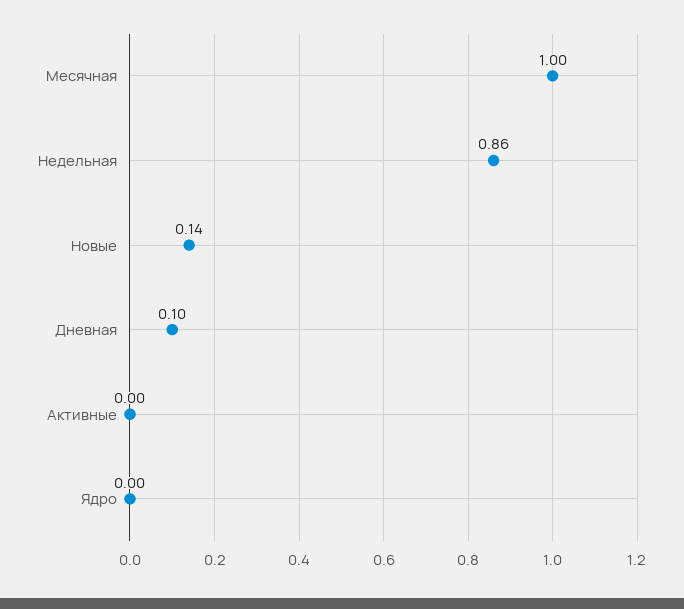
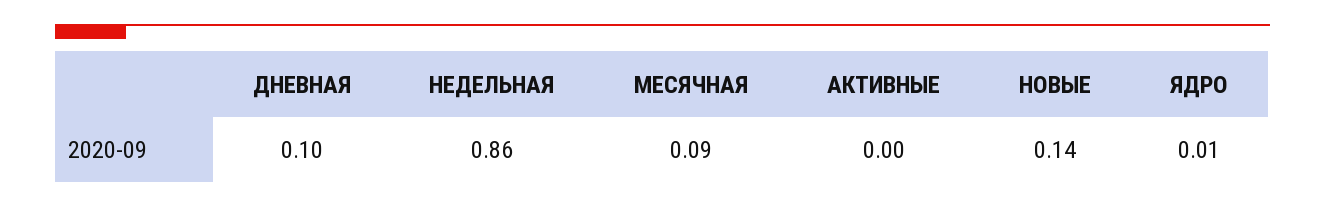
Месячная: 1 -> 0.09
Ядро: 0 -> 0.01

